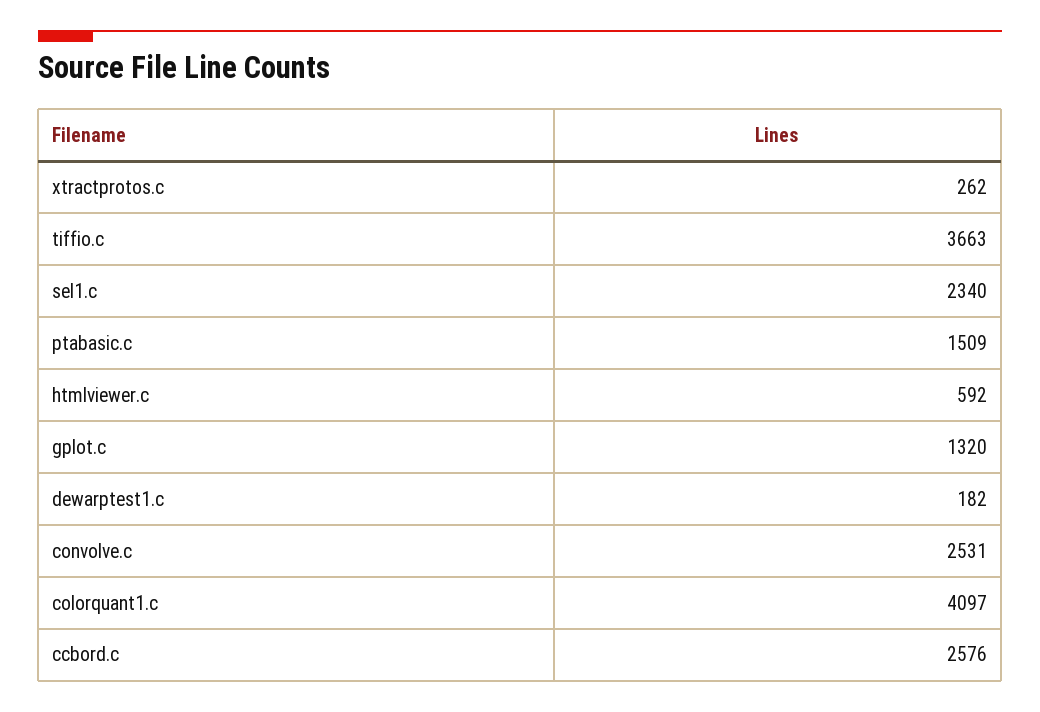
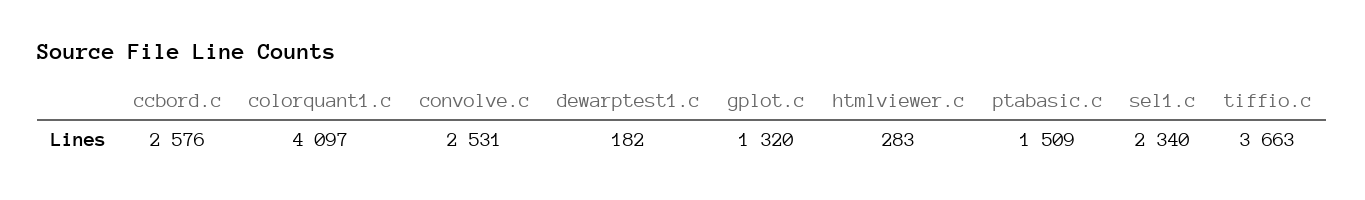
xtractprotos.c: 262 -> none
htmlviewer.c: 592 -> 283

